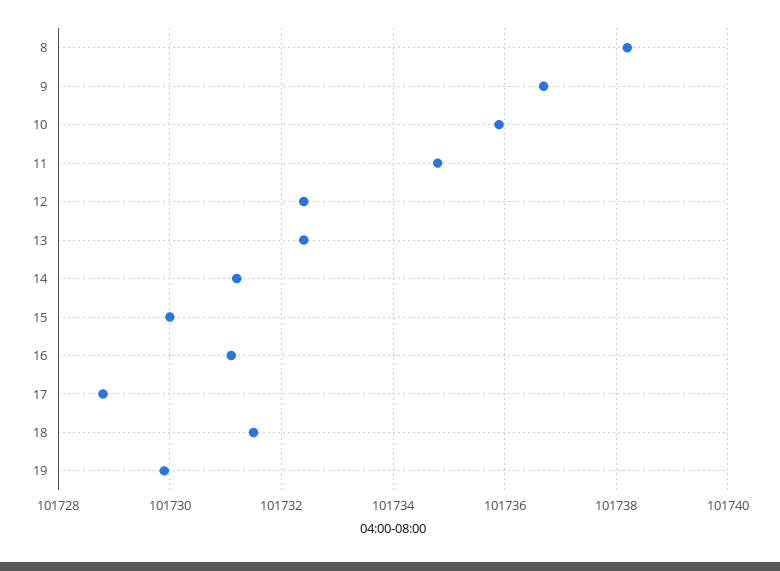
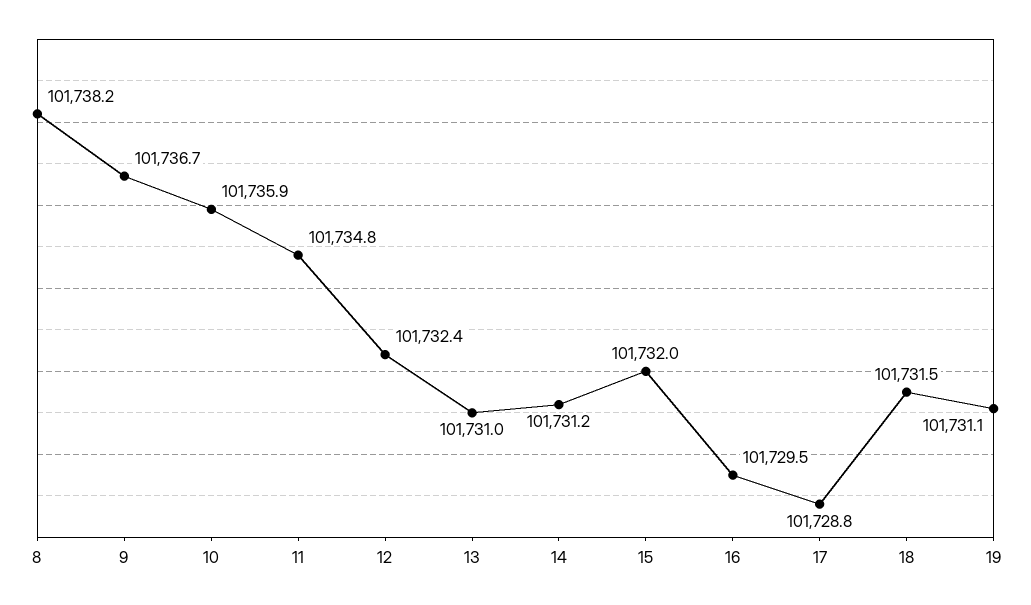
13: 101732.5 -> 101731
15: 101730 -> 101732
16: 101731 -> 101729.5
19: 101730 -> 101731.1

